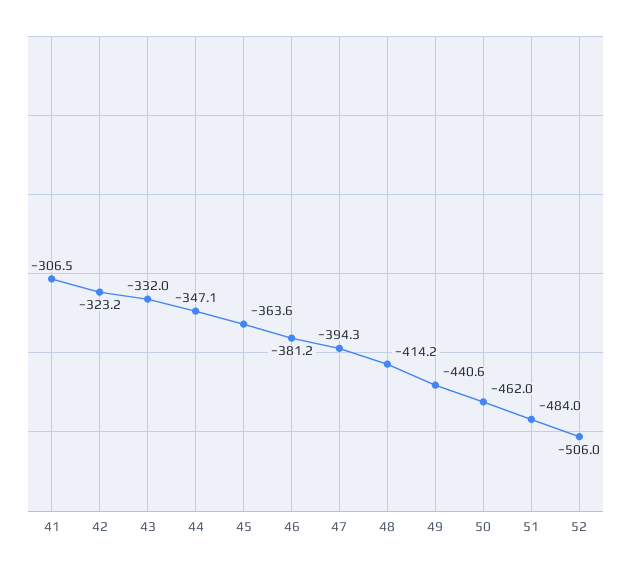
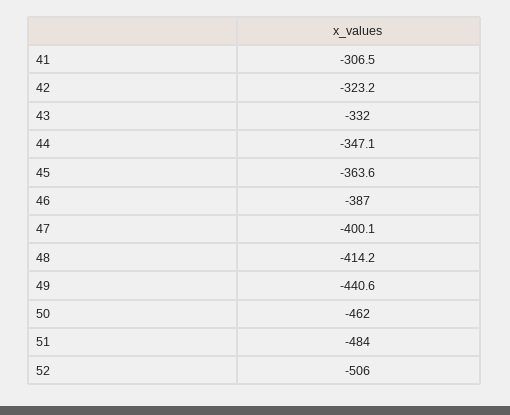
46: -381.2 -> -387
47: -394.3 -> -400.1

